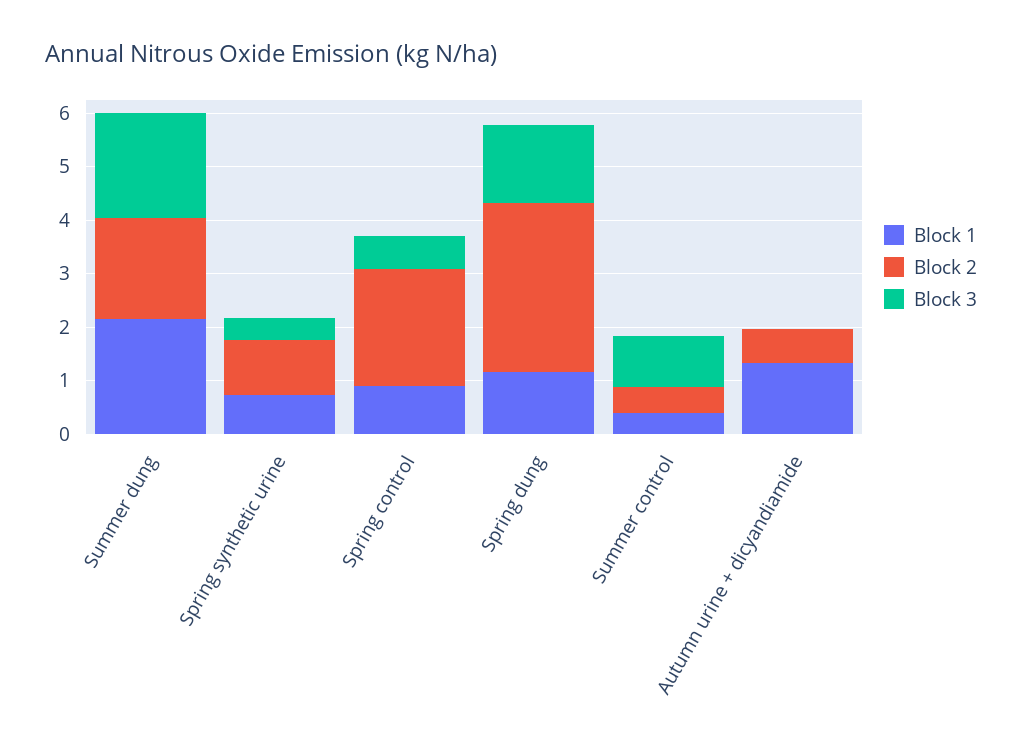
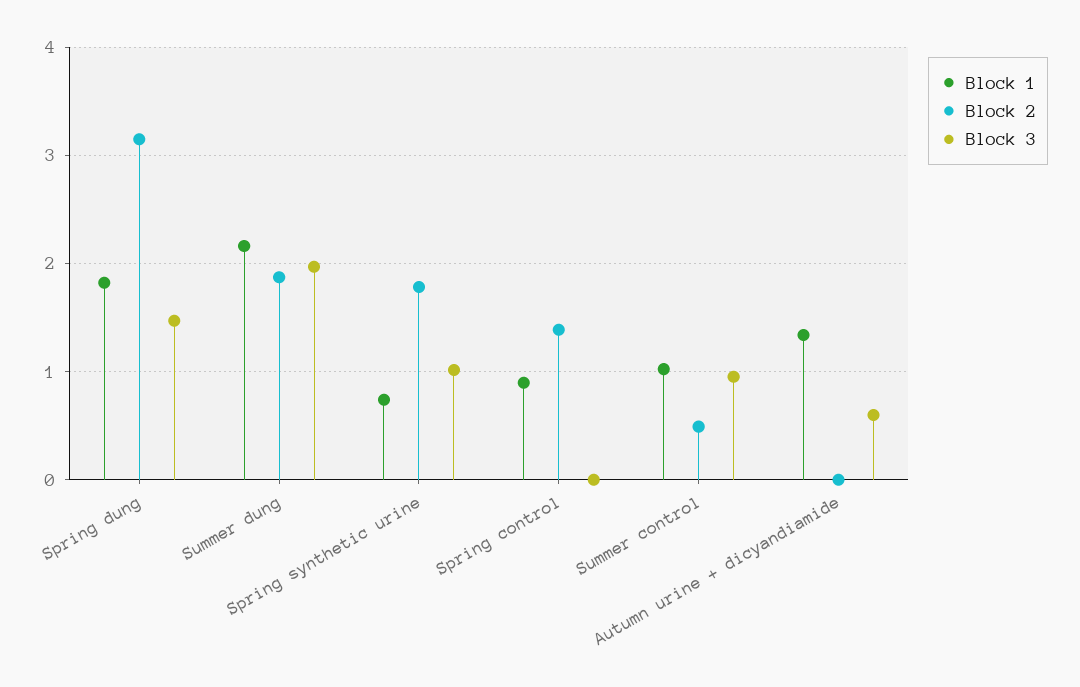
Block 2, Spring synthetic urine: 1 -> 1.8
Block 3, Spring synthetic urine: 0.4 -> 1
Block 2, Spring control: 2.2 -> 1.4
Block 3, Spring control: 0.6 -> 0
Block 1, Spring dung: 1.2 -> 1.8
Block 1, Summer control: 0.4 -> 1
Block 2, Autumn urine + dicyandiamide: 0.6 -> 0
Block 3, Autumn urine + dicyandiamide: 0 -> 0.6

